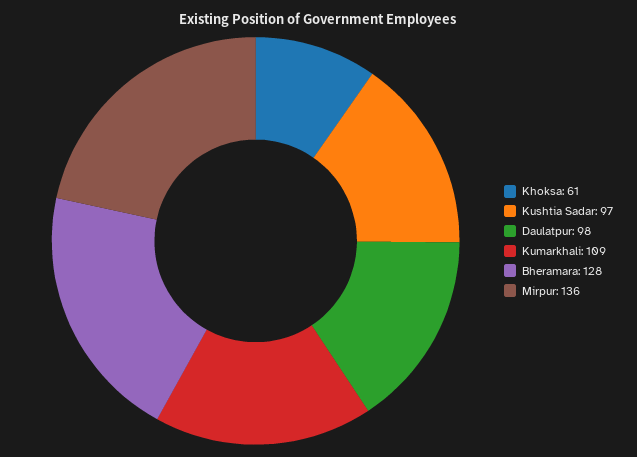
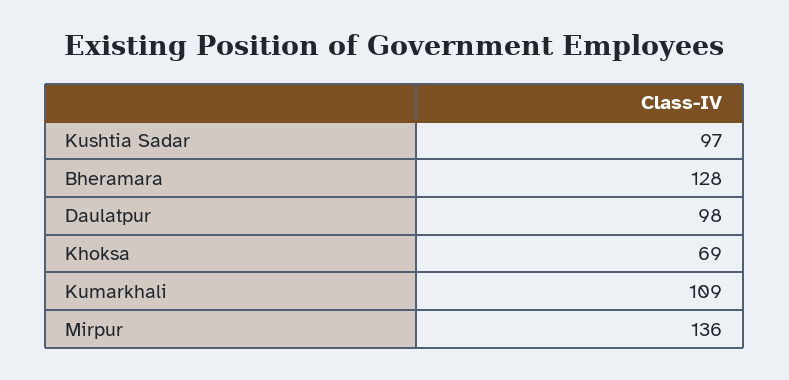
Khoksa: 61 -> 69

